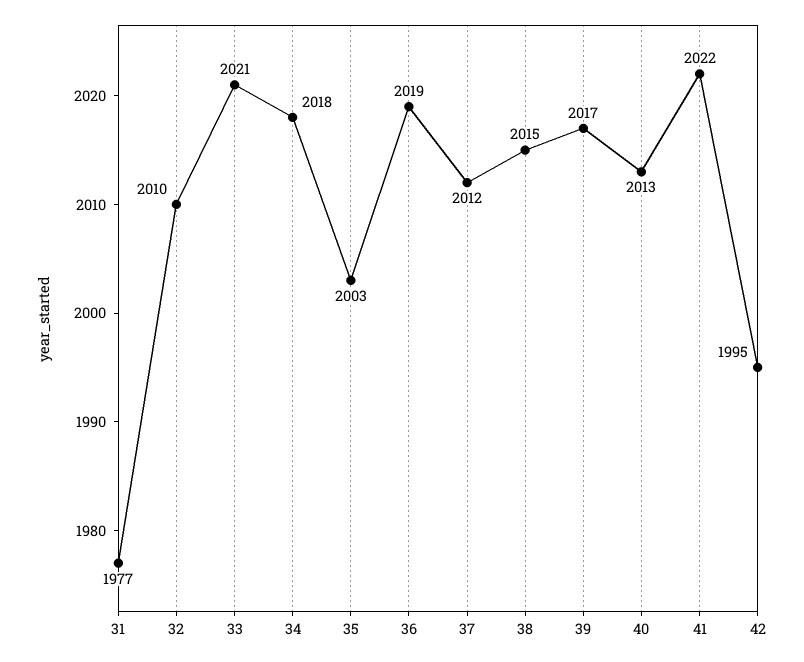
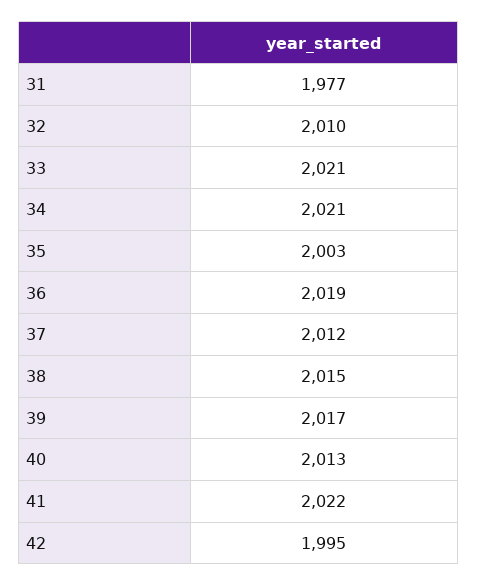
34: 2018 -> 2021

